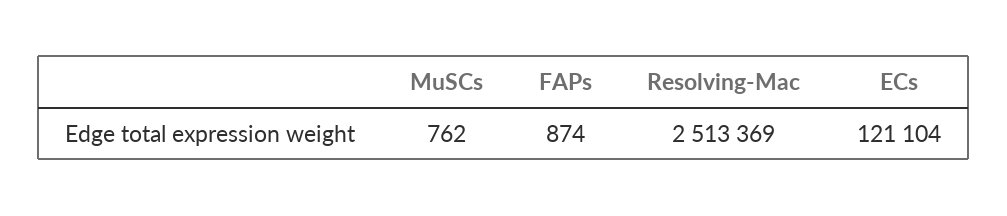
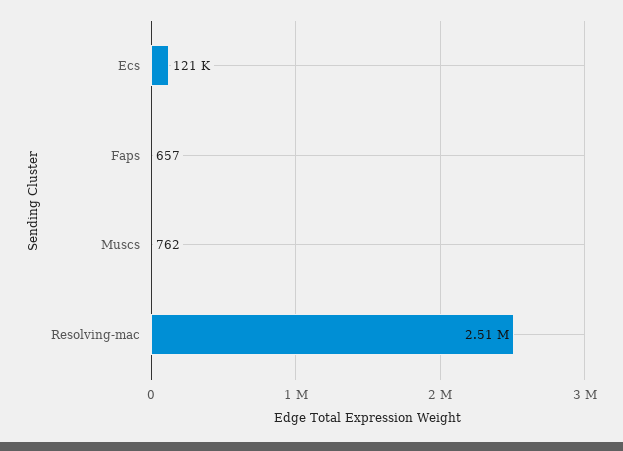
FAPs: 874 -> 657

